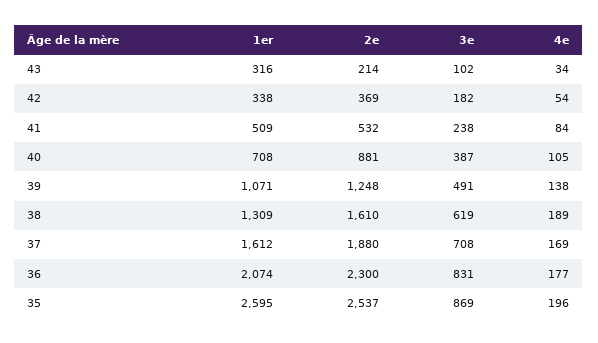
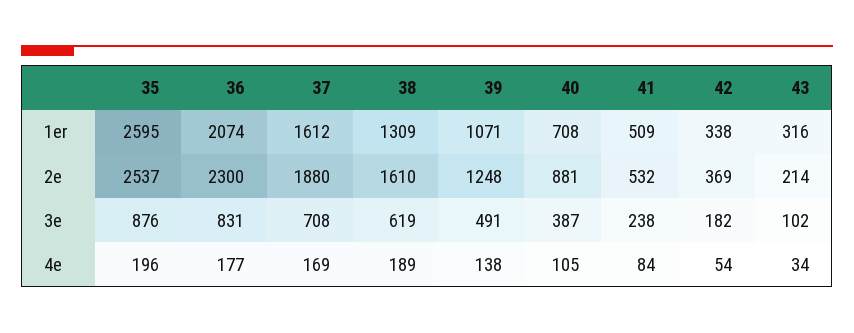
3e, 35: 869 -> 876

